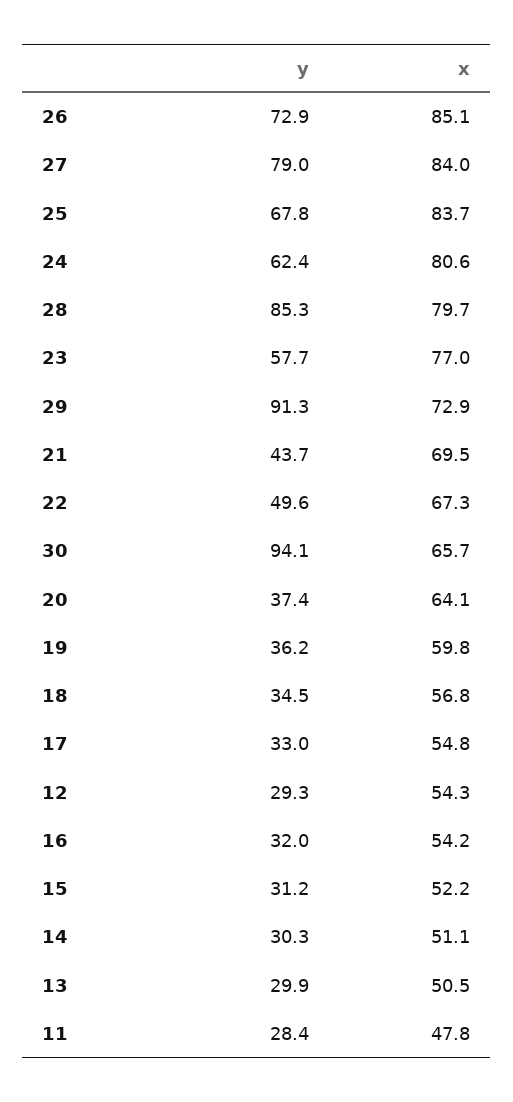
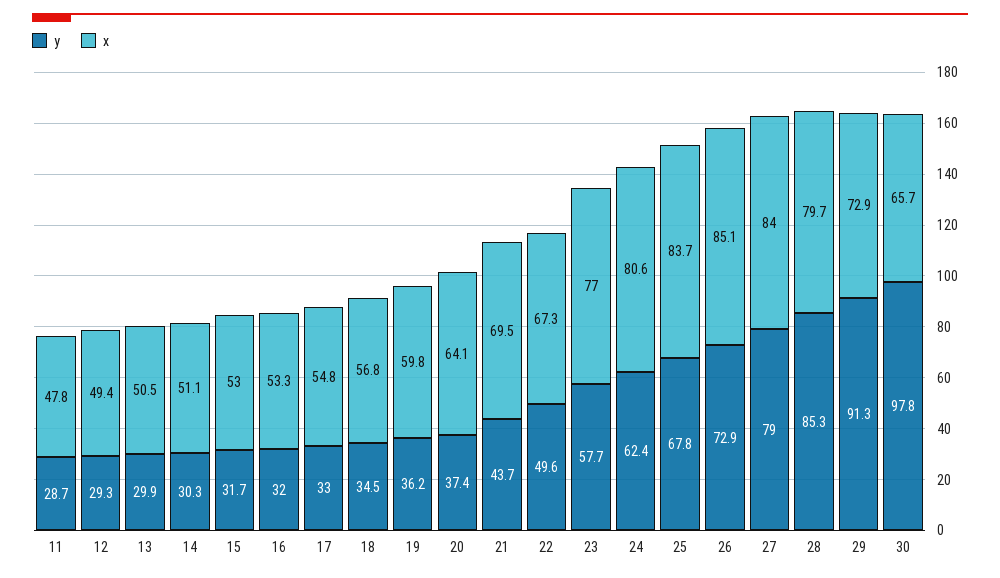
y, 30: 94.1 -> 97.8
x, 12: 54.3 -> 49.4
x, 16: 54.2 -> 53.3
y, 15: 31.2 -> 31.7
x, 15: 52.2 -> 53
y, 11: 28.4 -> 28.7

